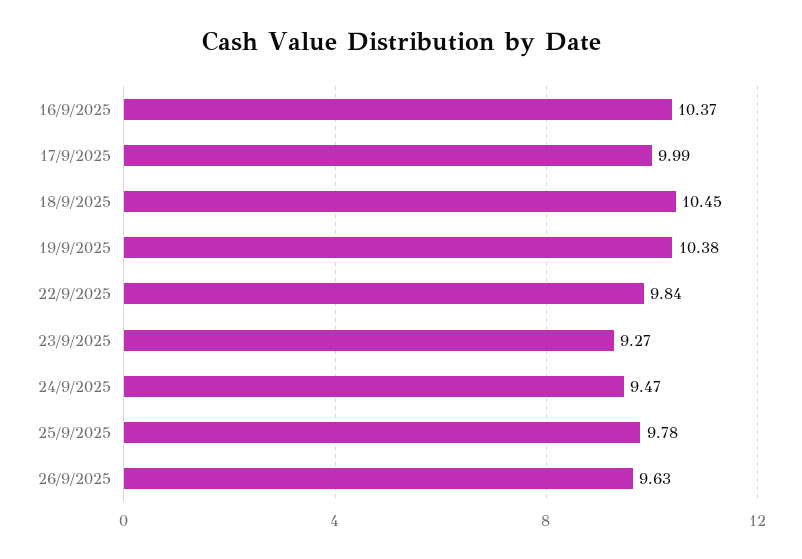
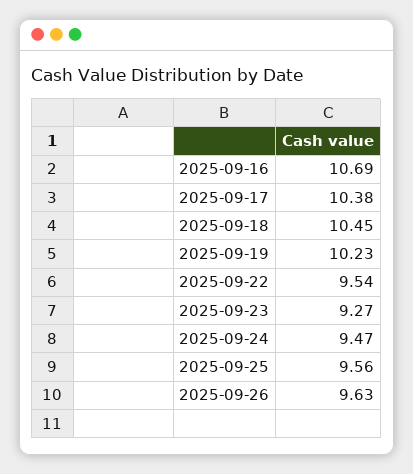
16/9/2025: 10.37 -> 10.69
17/9/2025: 9.99 -> 10.38
19/9/2025: 10.38 -> 10.23
22/9/2025: 9.84 -> 9.54
25/9/2025: 9.78 -> 9.56

